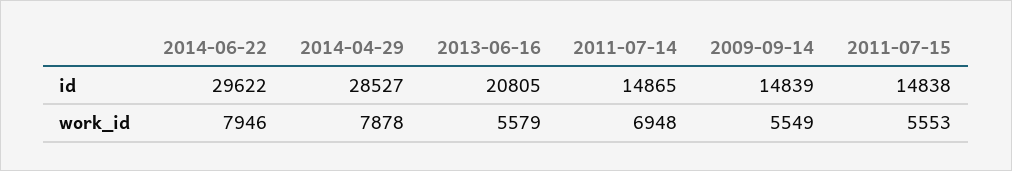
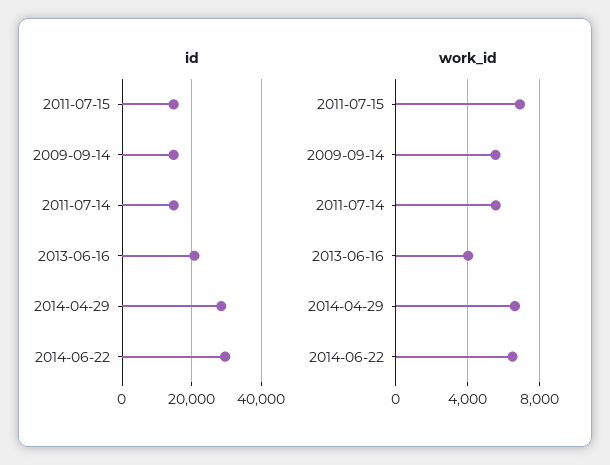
work_id, 2014-06-22: 7946 -> 6500
work_id, 2014-04-29: 7878 -> 6500
work_id, 2013-06-16: 5579 -> 4000
work_id, 2011-07-14: 6948 -> 5500
work_id, 2011-07-15: 5553 -> 7000

